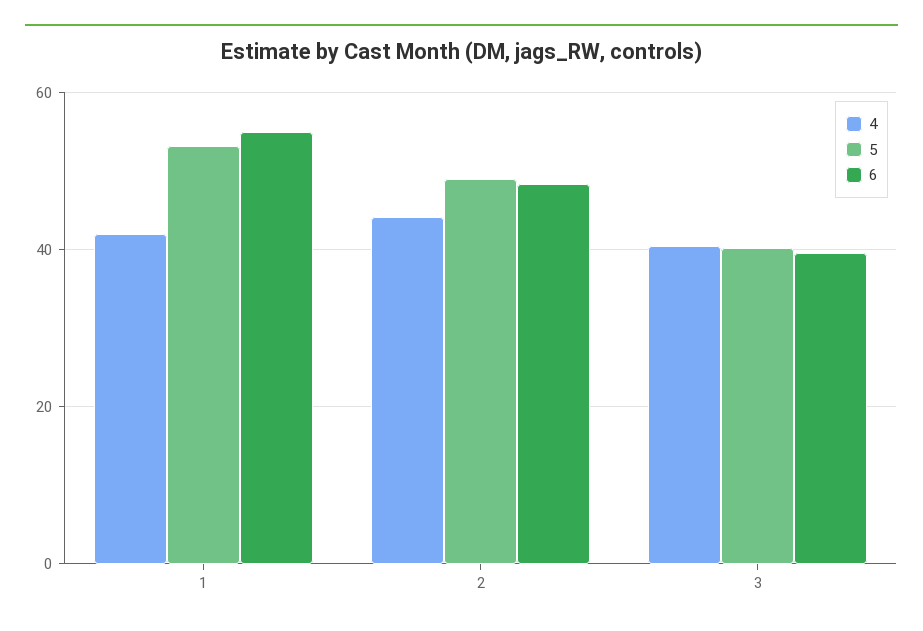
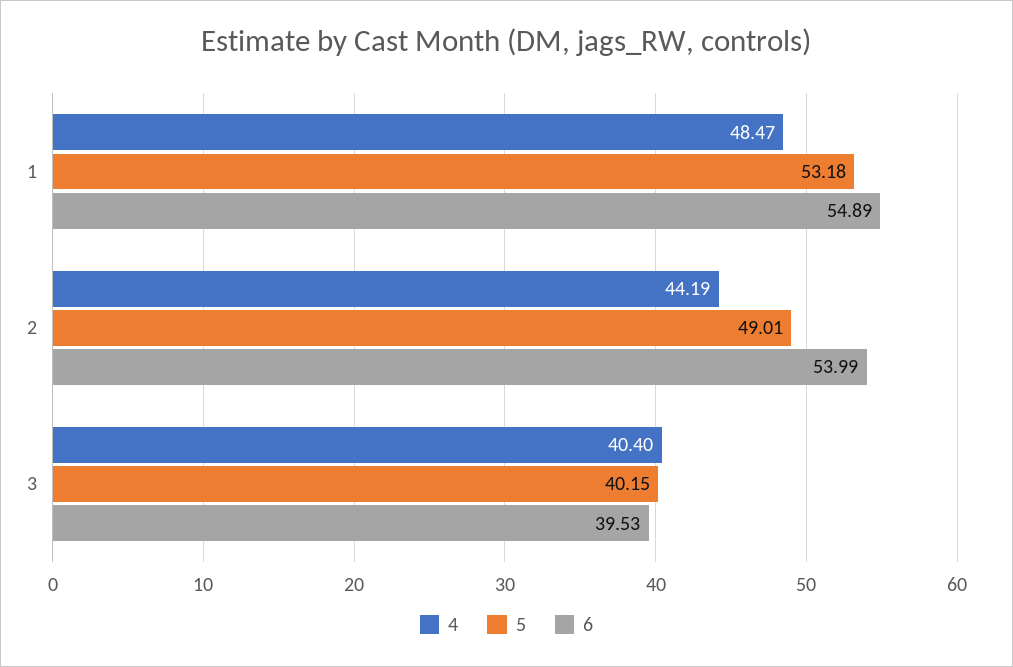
4, 1: 42 -> 48.47
6, 2: 48 -> 53.99

